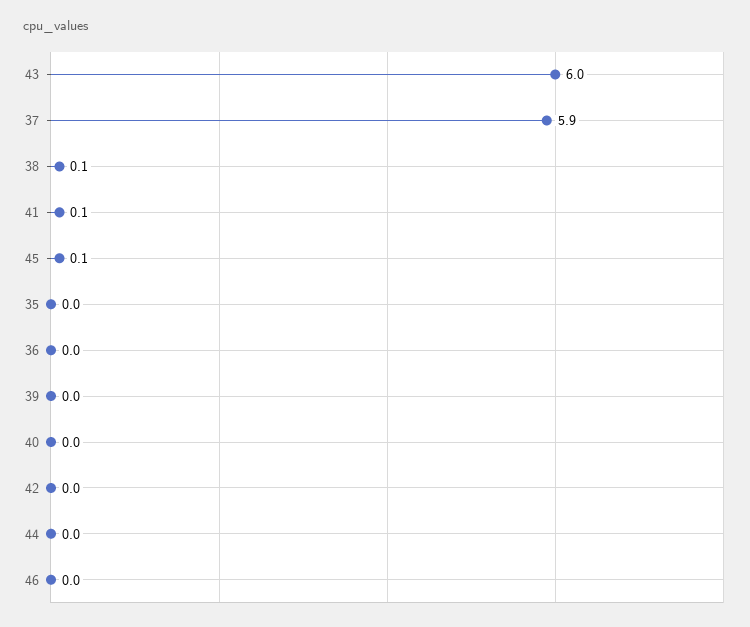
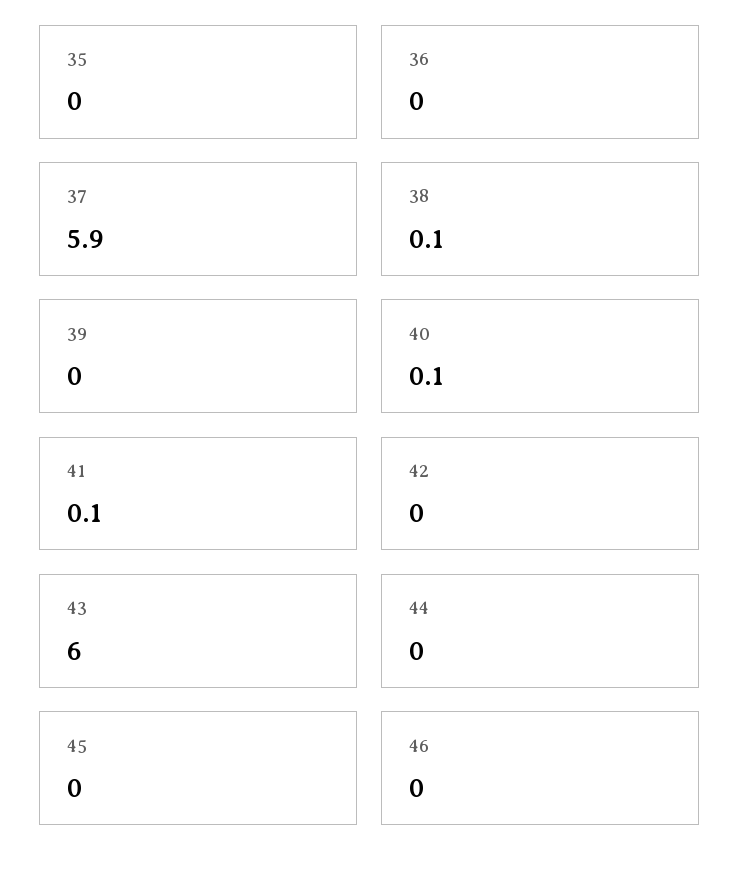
45: 0.1 -> 0
40: 0 -> 0.1

